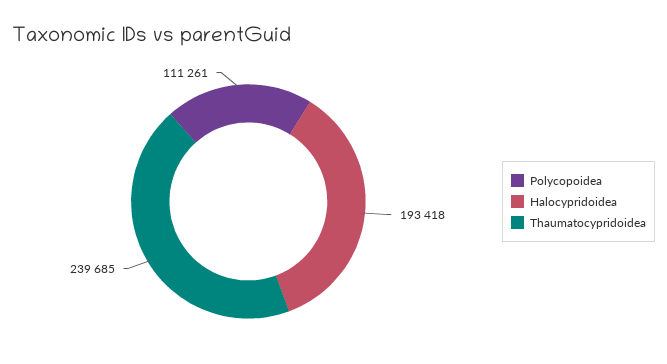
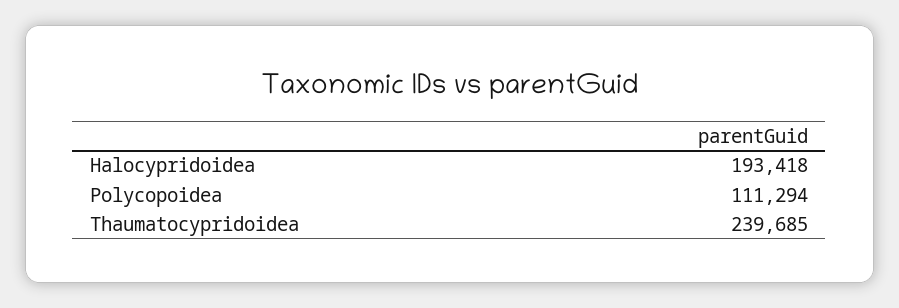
Polycopoidea: 111261 -> 111294

